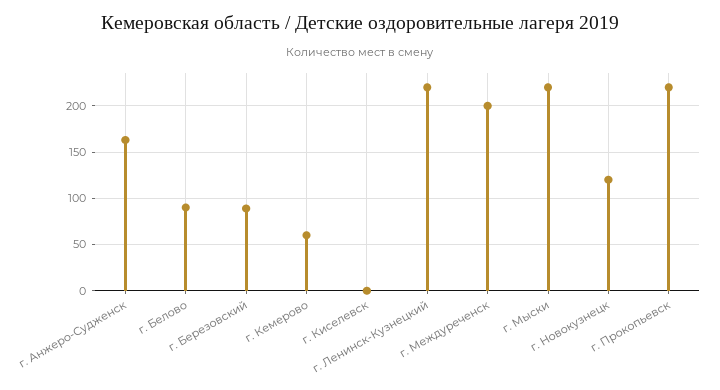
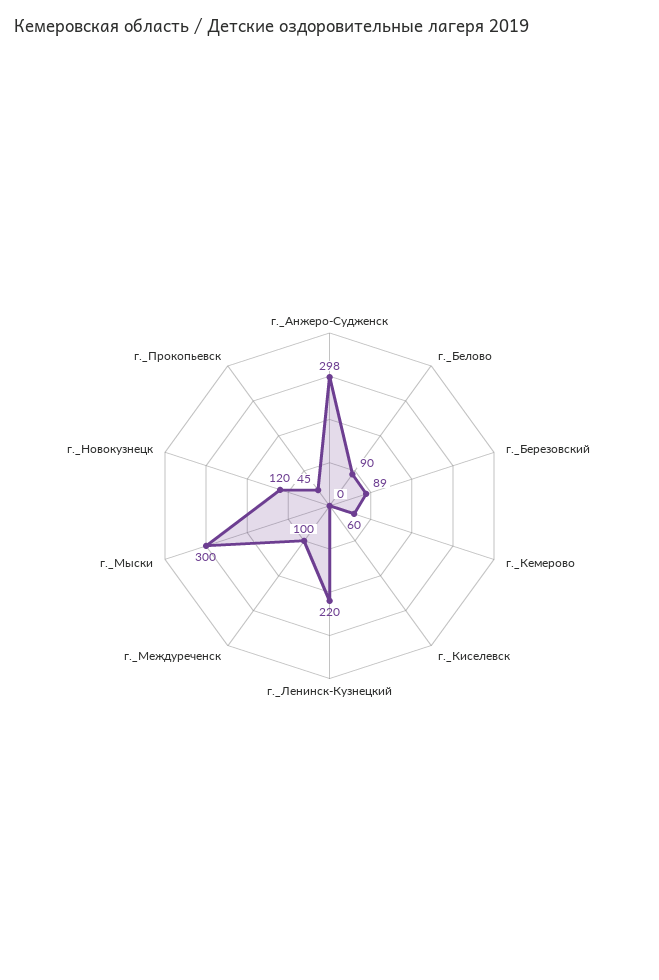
г. Анжеро-Судженск: 160 -> 298
г. Междуреченск: 200 -> 100
г. Мыски: 220 -> 300
г. Прокопьевск: 220 -> 45

